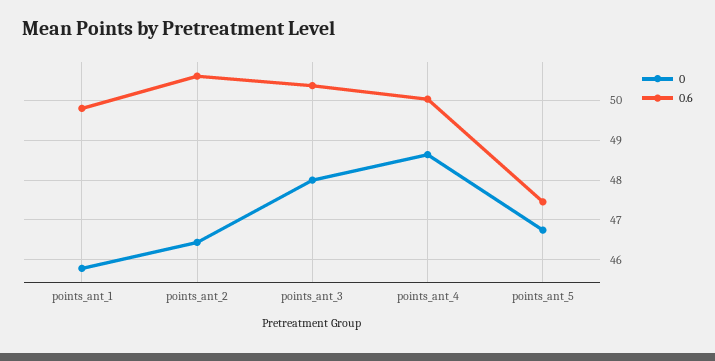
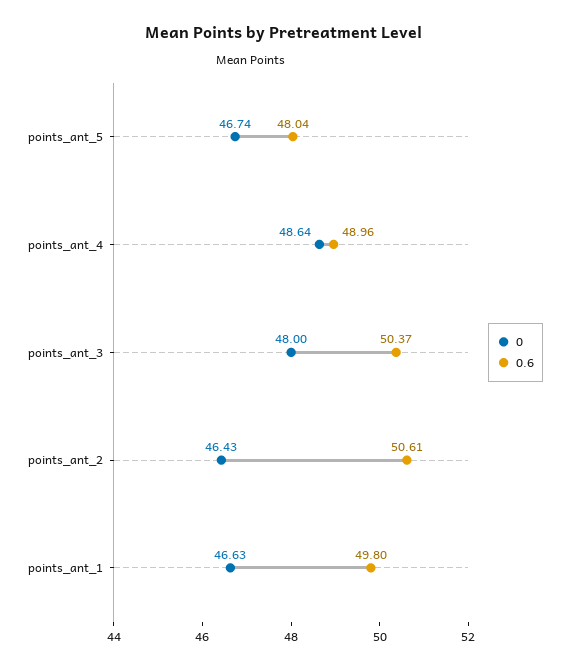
0, points_ant_1: 45.8 -> 46.63
0.6, points_ant_4: 50 -> 48.96
0.6, points_ant_5: 47.4 -> 48.04

